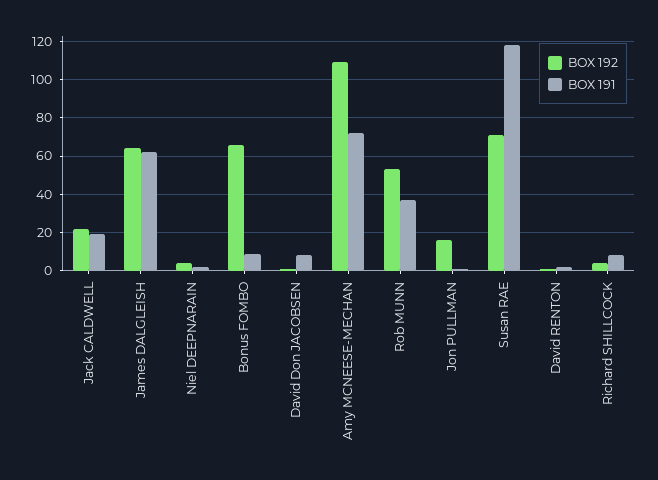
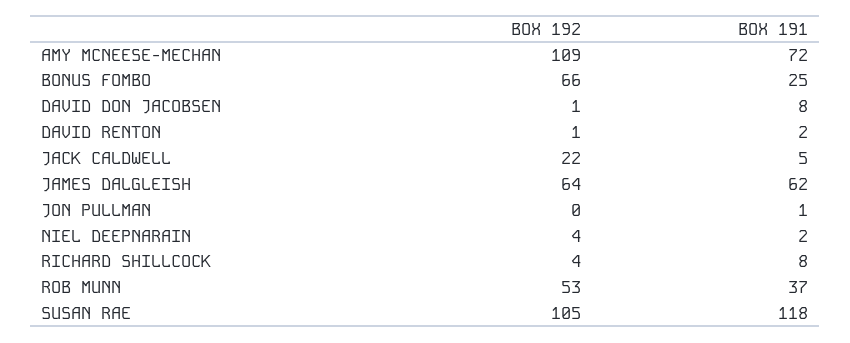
BOX 191, Jack CALDWELL: 20 -> 5
BOX 191, Bonus FOMBO: 10 -> 25
BOX 192, Jon PULLMAN: 15 -> 0
BOX 192, Susan RAE: 70 -> 105

